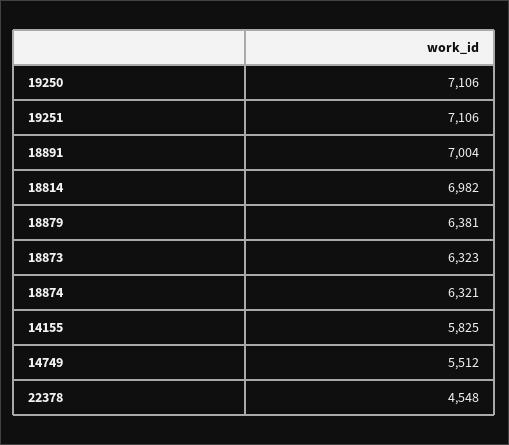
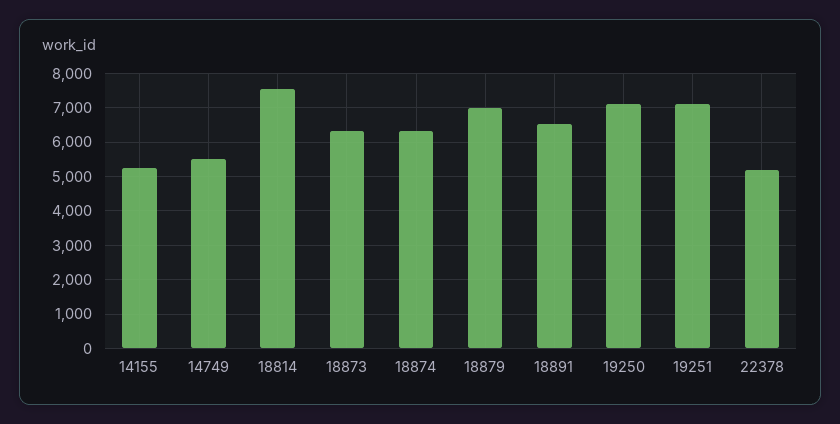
18891: 7004 -> 6600
18814: 6982 -> 7600
18879: 6381 -> 7000
14155: 5825 -> 5200
22378: 4548 -> 5200

